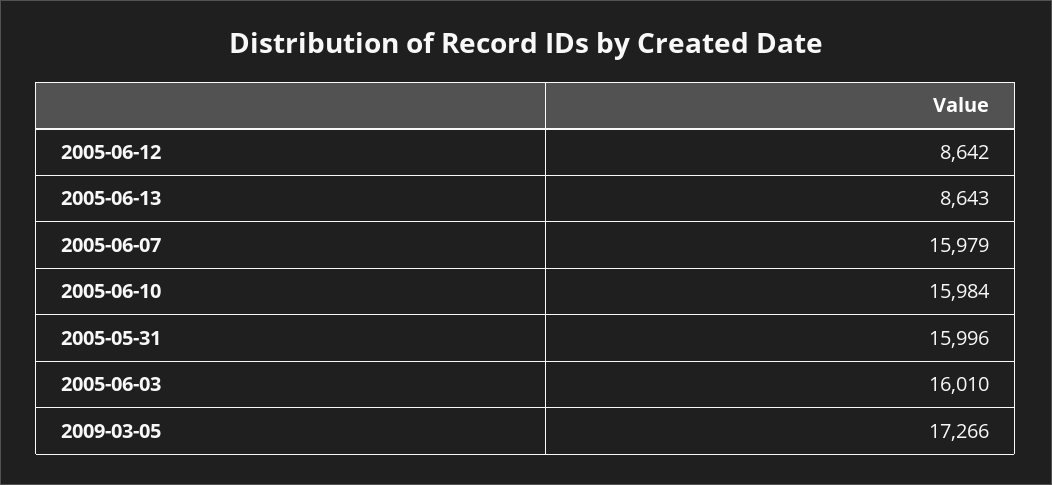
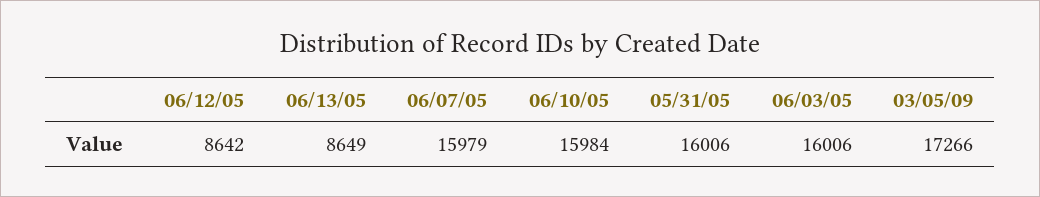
2005-06-13: 8643 -> 8649
2005-05-31: 15996 -> 16006
2005-06-03: 16010 -> 16006

